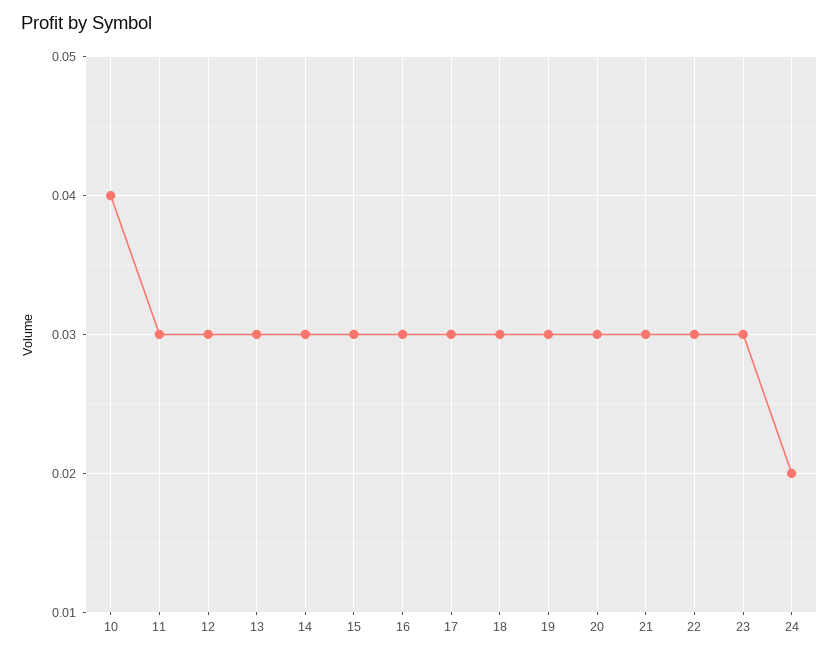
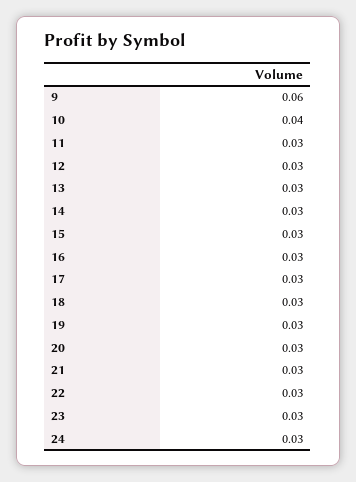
24: 0.02 -> 0.03
9: none -> 0.06

